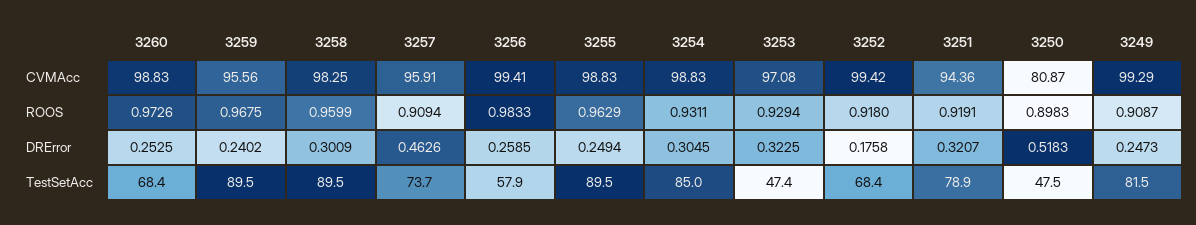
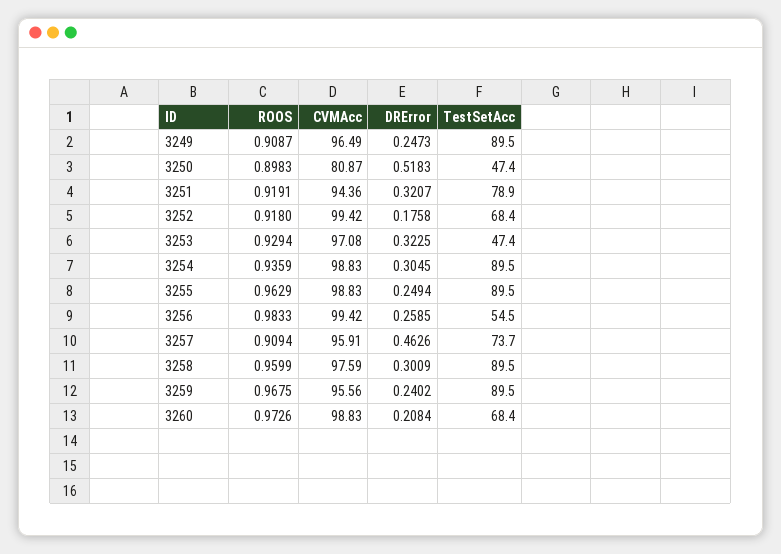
3258, CVMAcc: 98.25 -> 97.59
3256, CVMAcc: 99.41 -> 99.42
3249, CVMAcc: 99.29 -> 96.49
3254, ROOS: 0.9311 -> 0.9359
3260, DRError: 0.2525 -> 0.2084
3256, TestSetAcc: 57.9 -> 54.5
3254, TestSetAcc: 85 -> 89.5
3250, TestSetAcc: 47.5 -> 47.4
3249, TestSetAcc: 81.5 -> 89.5

